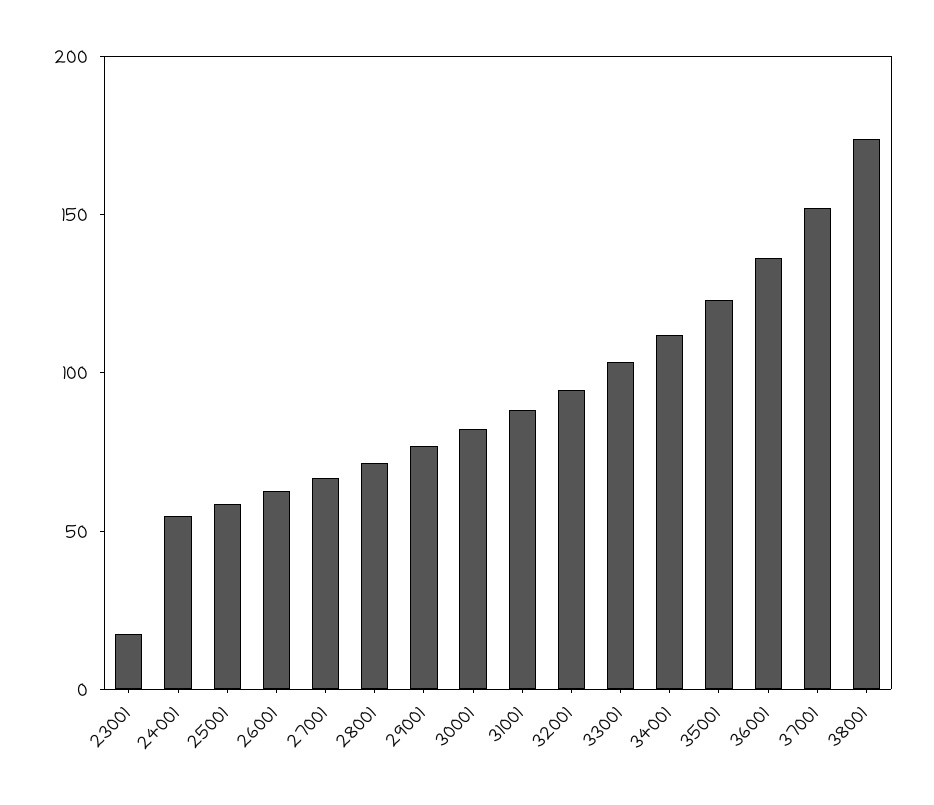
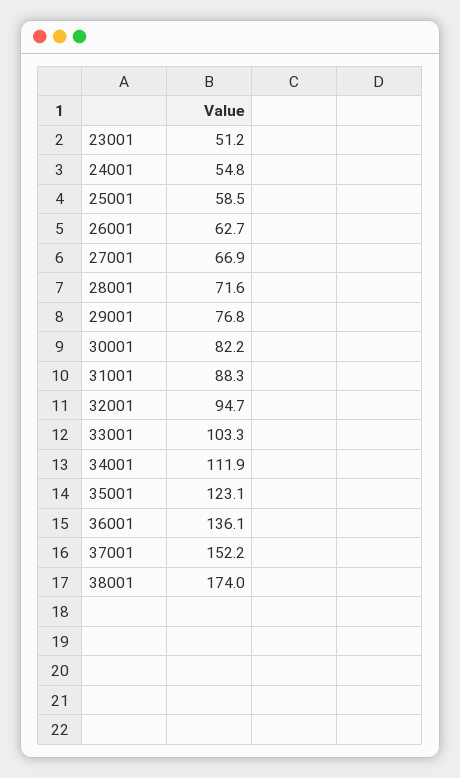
23001: 20 -> 51.2

